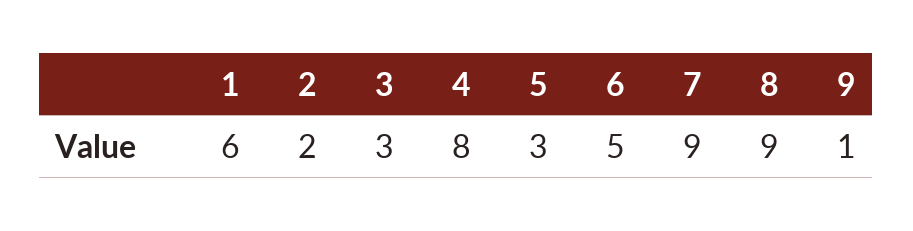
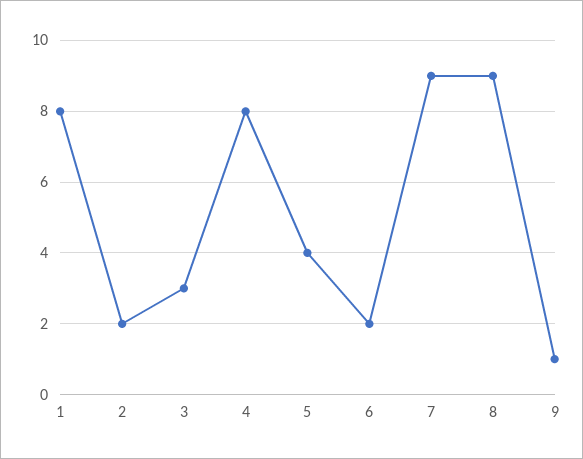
1: 6 -> 8
5: 3 -> 4
6: 5 -> 2

